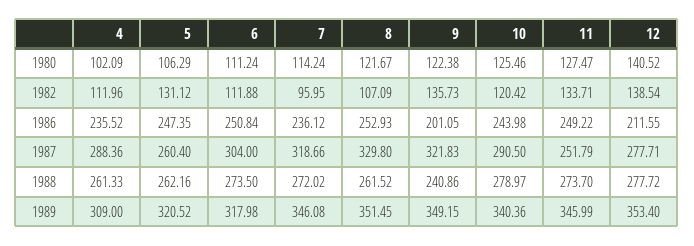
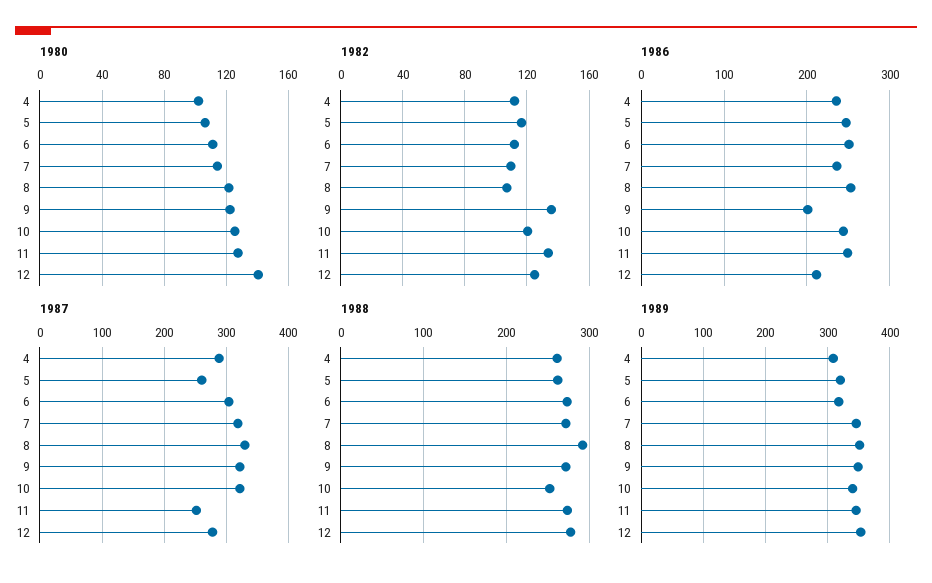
1982, 5: 131.12 -> 115
1982, 7: 95.95 -> 110
1982, 12: 138.54 -> 125
1987, 10: 290.5 -> 320
1988, 8: 261.52 -> 290
1988, 9: 240.86 -> 270
1988, 10: 278.97 -> 250

